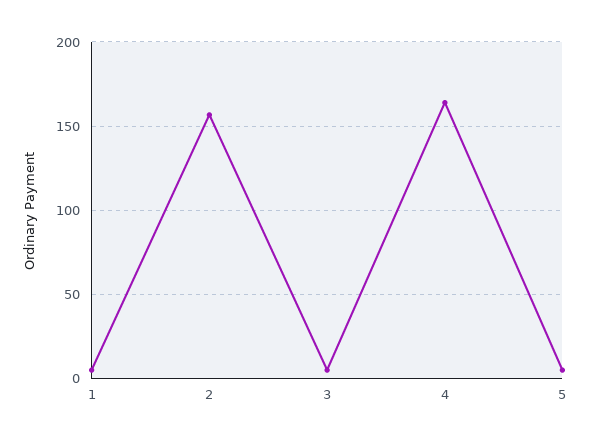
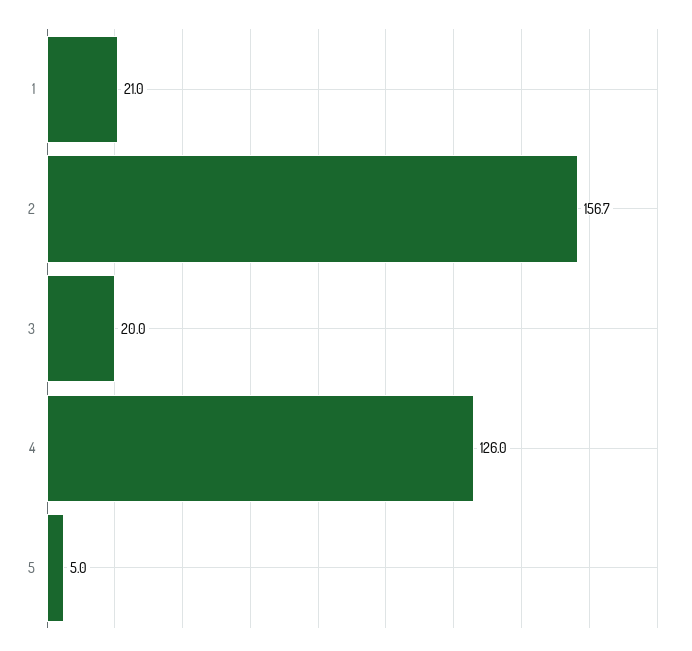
1: 5 -> 21
3: 5 -> 20
4: 165 -> 126

